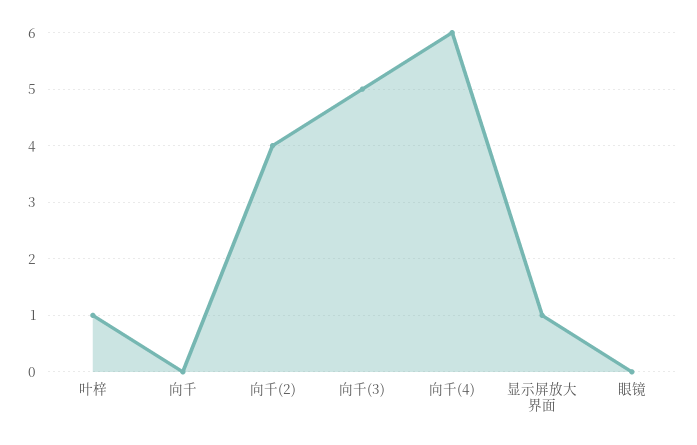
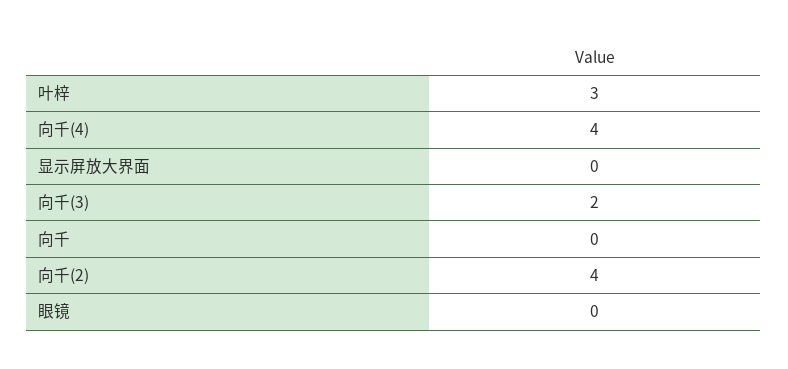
叶梓: 1 -> 3
向千(3): 5 -> 2
向千(4): 6 -> 4
显示屏放大界面: 1 -> 0

